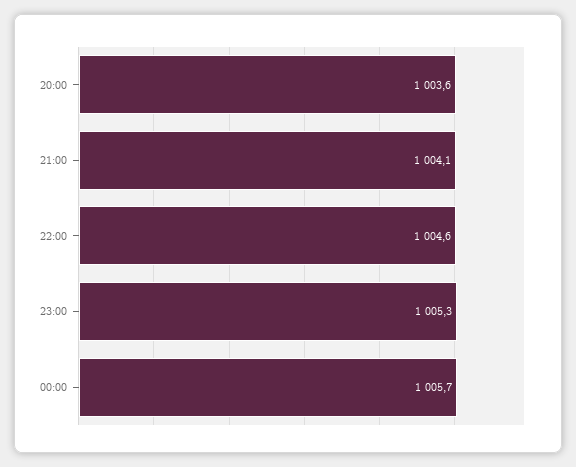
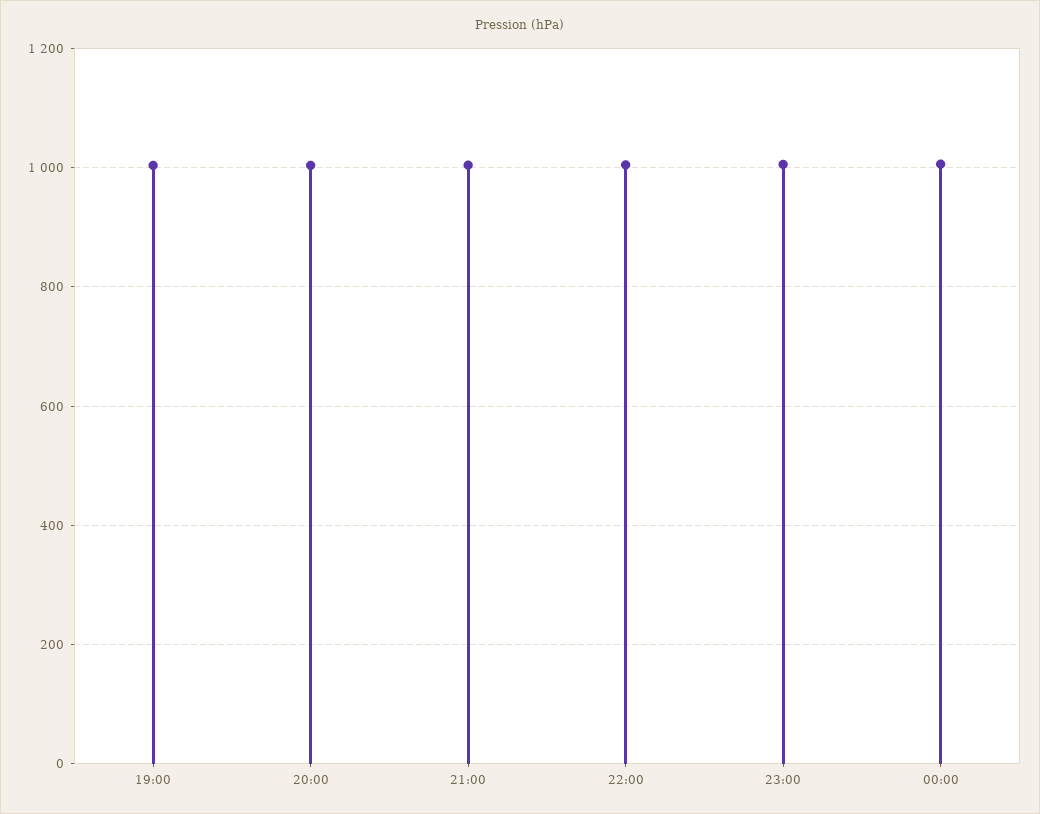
19:00: none -> 1000

